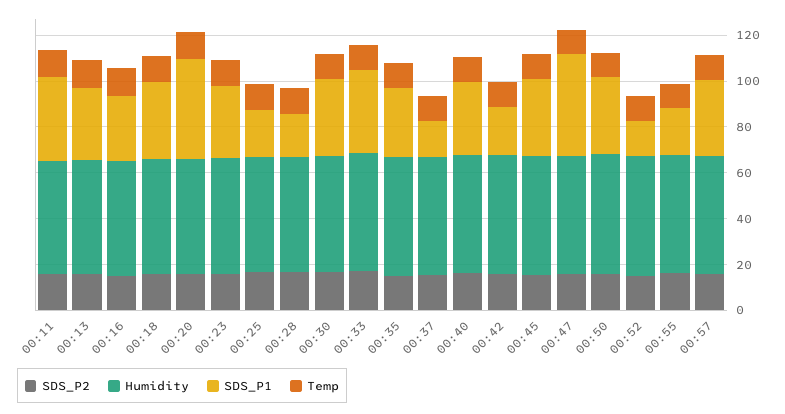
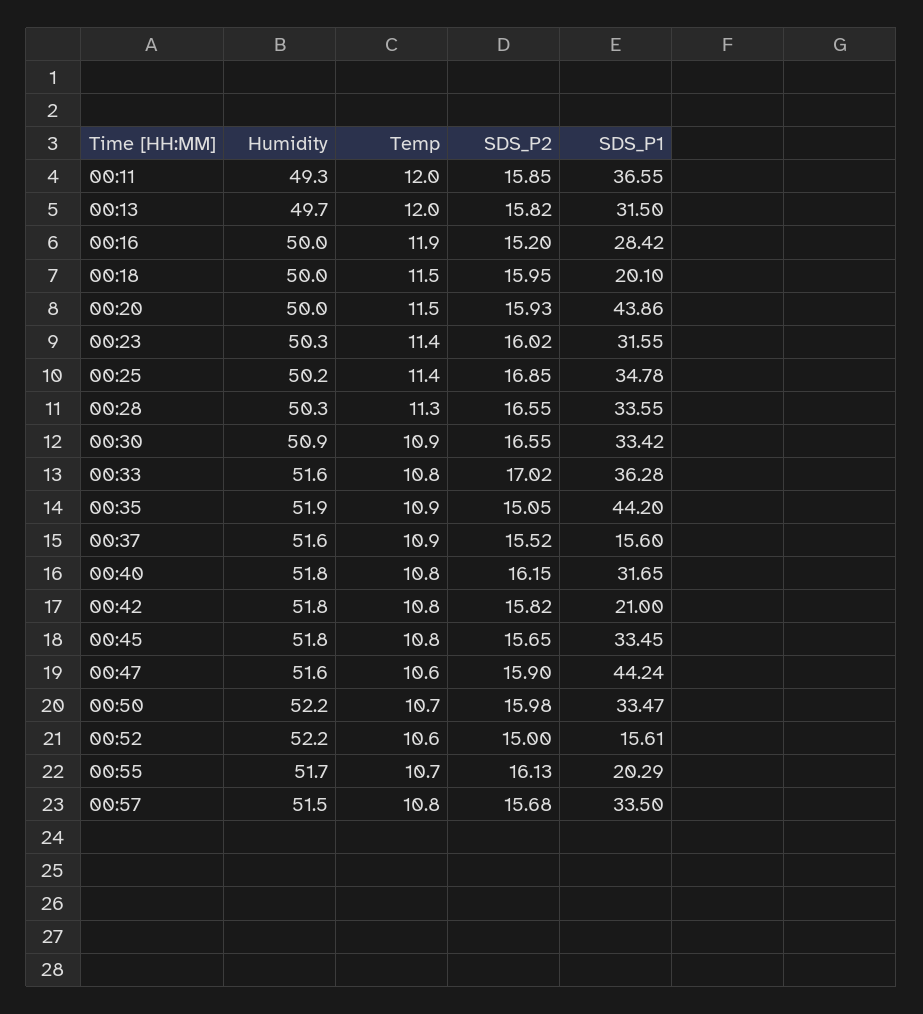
SDS_P1, 00:18: 35 -> 20.1
SDS_P1, 00:25: 20 -> 34.78
SDS_P1, 00:28: 20 -> 33.55
SDS_P1, 00:35: 30 -> 44.2

